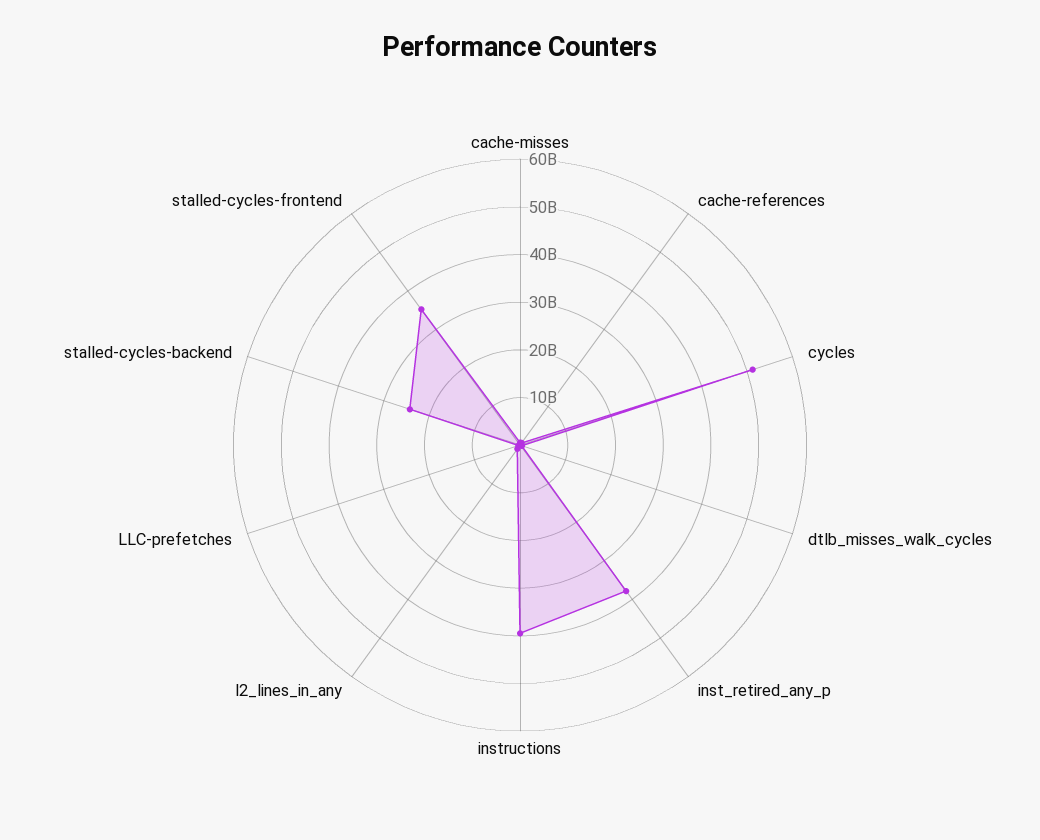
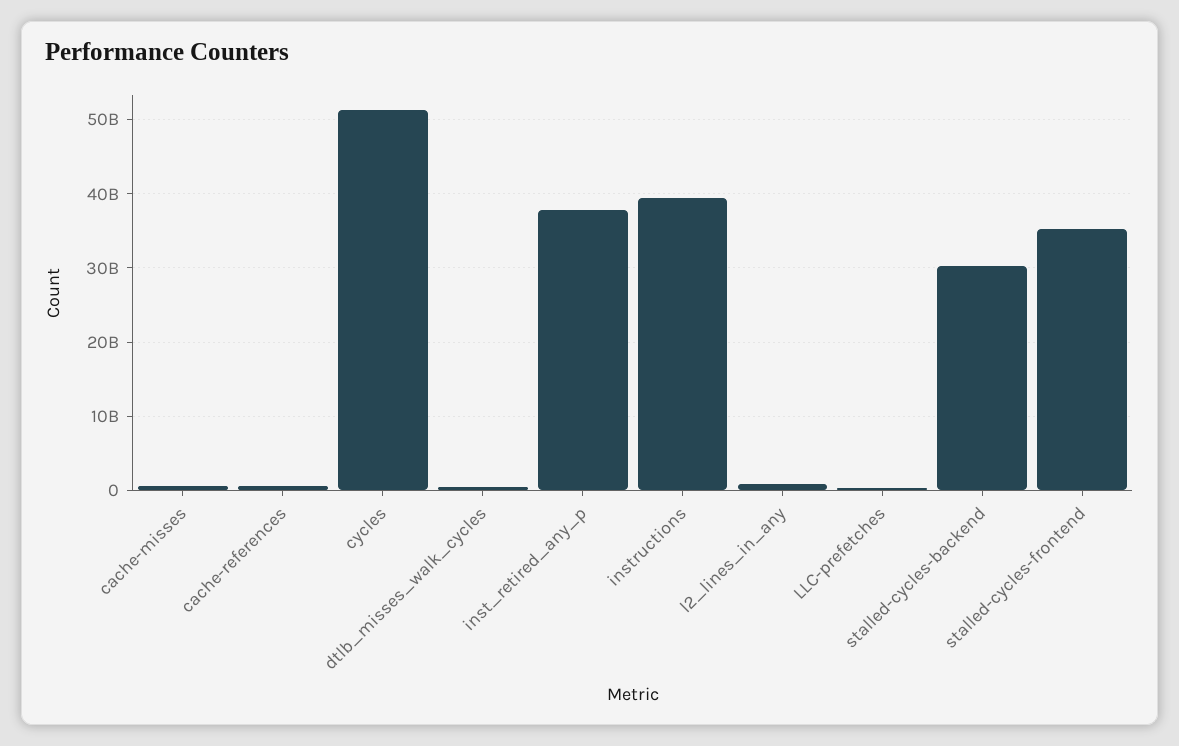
stalled-cycles-backend: 24000000000 -> 30000000000

